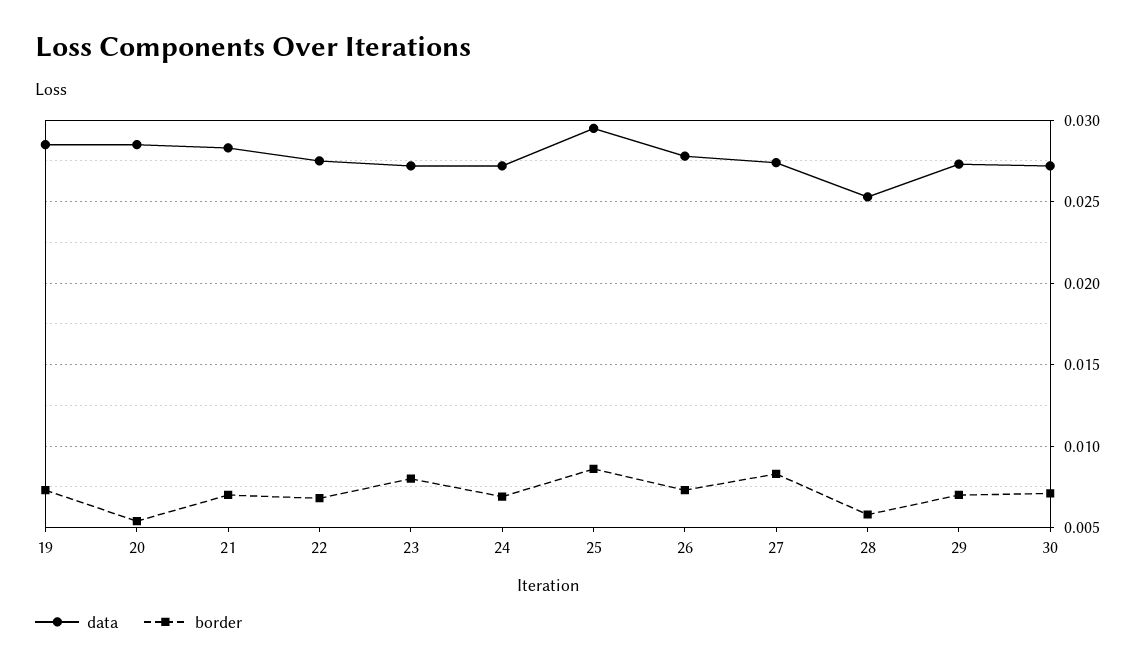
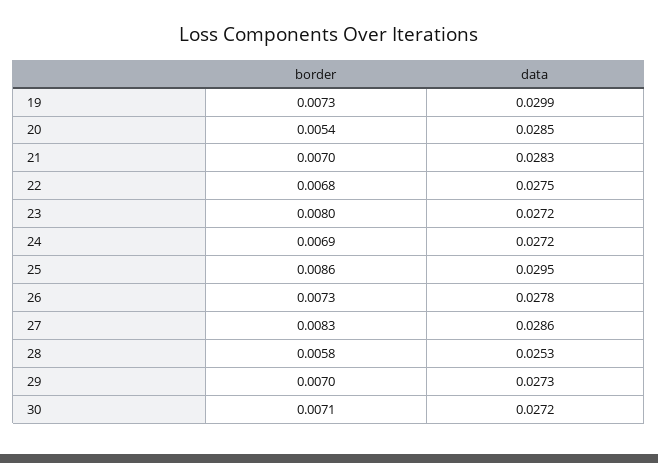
data, 19: 0.0285 -> 0.0299
data, 27: 0.0275 -> 0.0286

